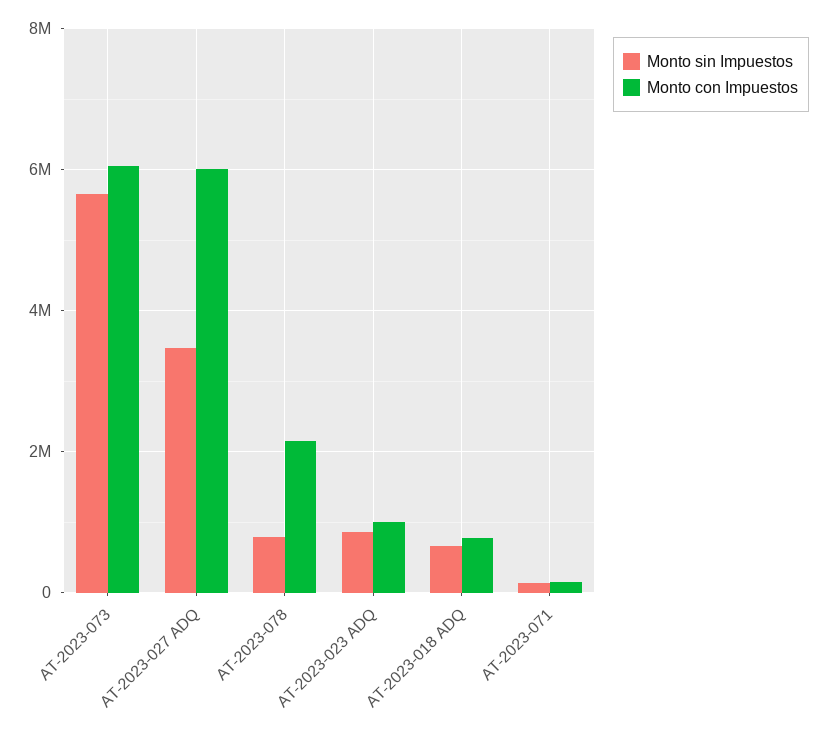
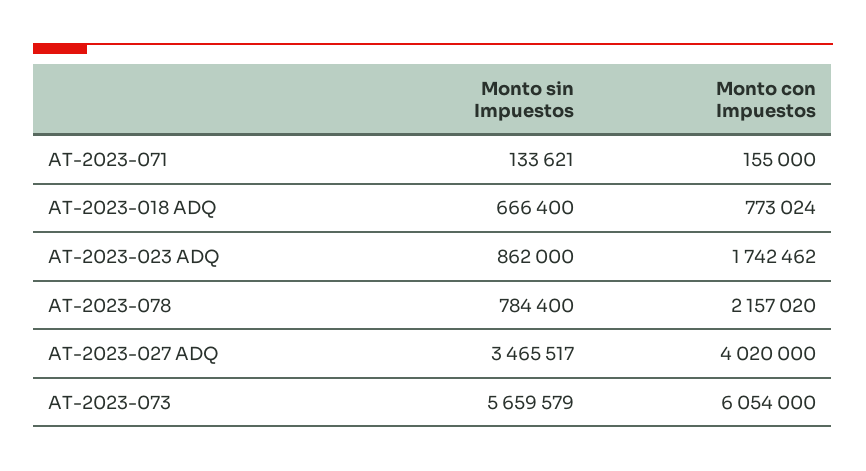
Monto con Impuestos, AT-2023-027 ADQ: 6000000 -> 4020000
Monto con Impuestos, AT-2023-023 ADQ: 1000000 -> 1742462

